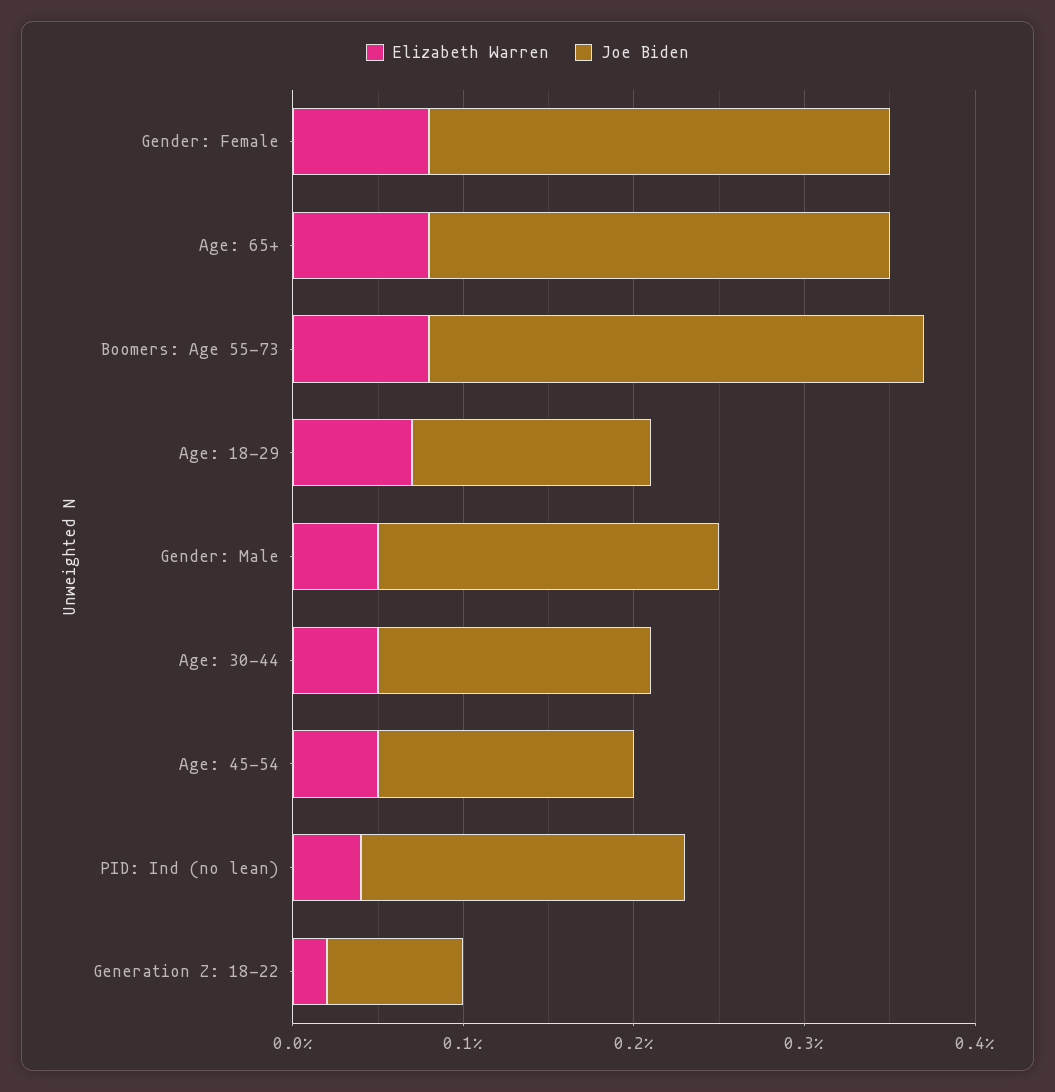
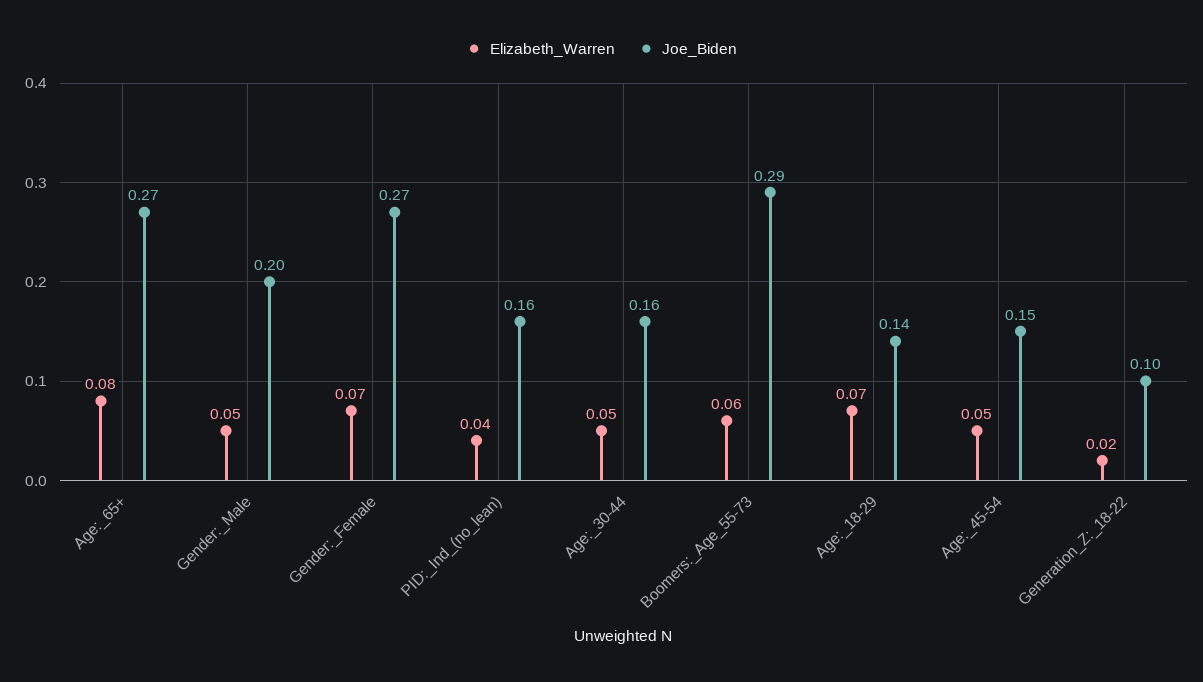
Elizabeth Warren, Gender: Female: 0.08 -> 0.07
Elizabeth Warren, Boomers: Age 55-73: 0.08 -> 0.06
Joe Biden, PID: Ind (no lean): 0.19 -> 0.16
Joe Biden, Generation Z: 18-22: 0.08 -> 0.1

